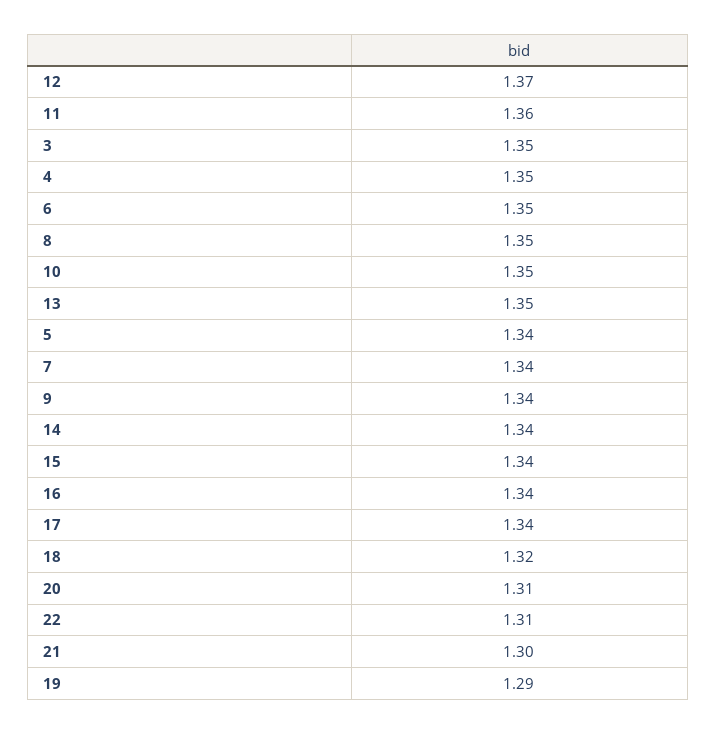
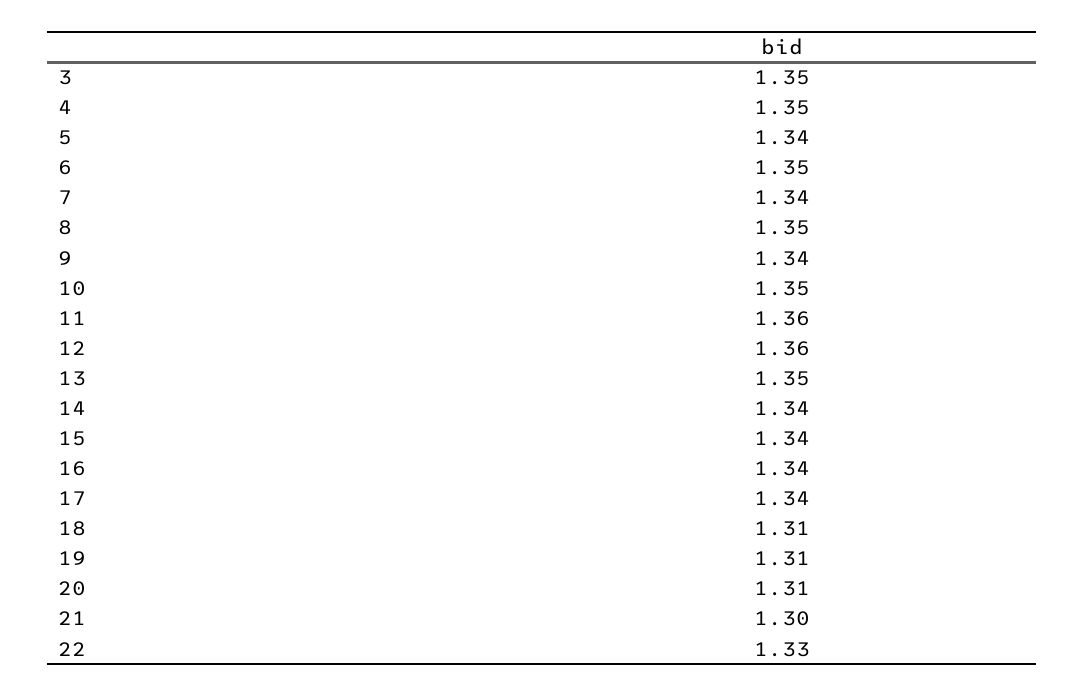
12: 1.37 -> 1.36
18: 1.32 -> 1.31
22: 1.31 -> 1.33
19: 1.29 -> 1.31

